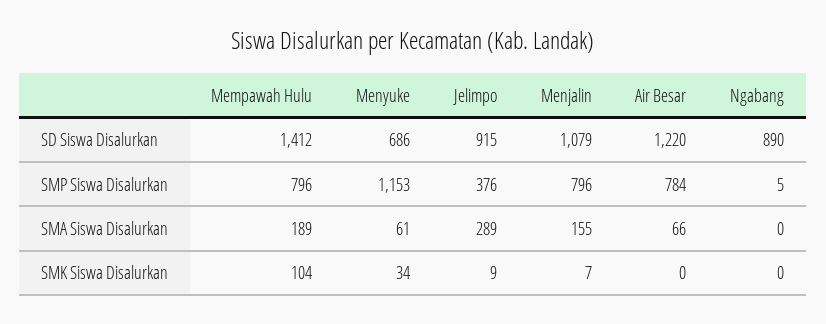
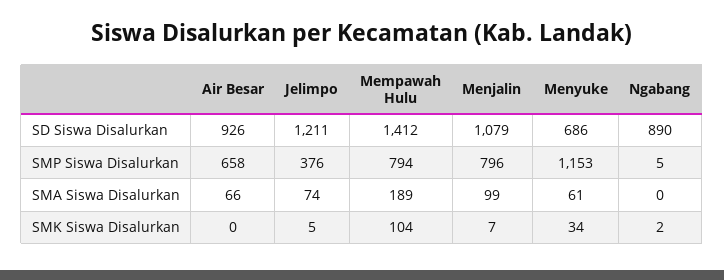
Jelimpo, SD Siswa Disalurkan: 915 -> 1211
Air Besar, SD Siswa Disalurkan: 1220 -> 926
Mempawah Hulu, SMP Siswa Disalurkan: 796 -> 794
Air Besar, SMP Siswa Disalurkan: 784 -> 658
Jelimpo, SMA Siswa Disalurkan: 289 -> 74
Menjalin, SMA Siswa Disalurkan: 155 -> 99
Jelimpo, SMK Siswa Disalurkan: 9 -> 5
Ngabang, SMK Siswa Disalurkan: 0 -> 2

